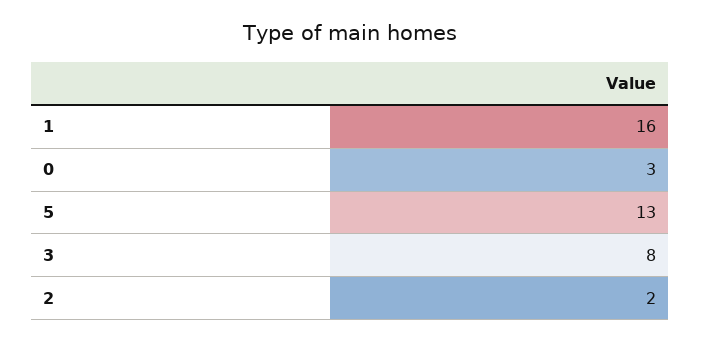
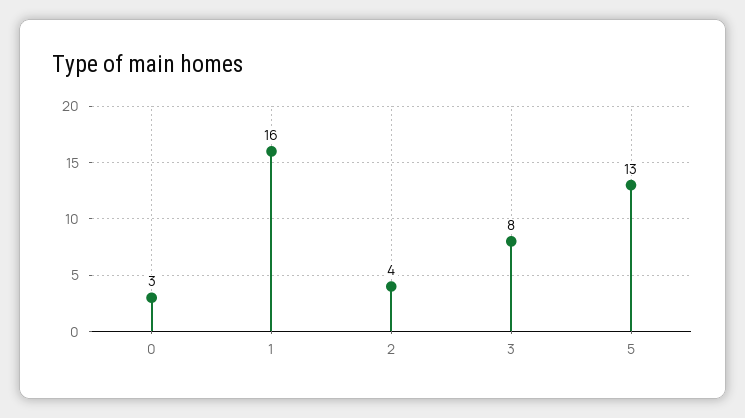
2: 2 -> 4

